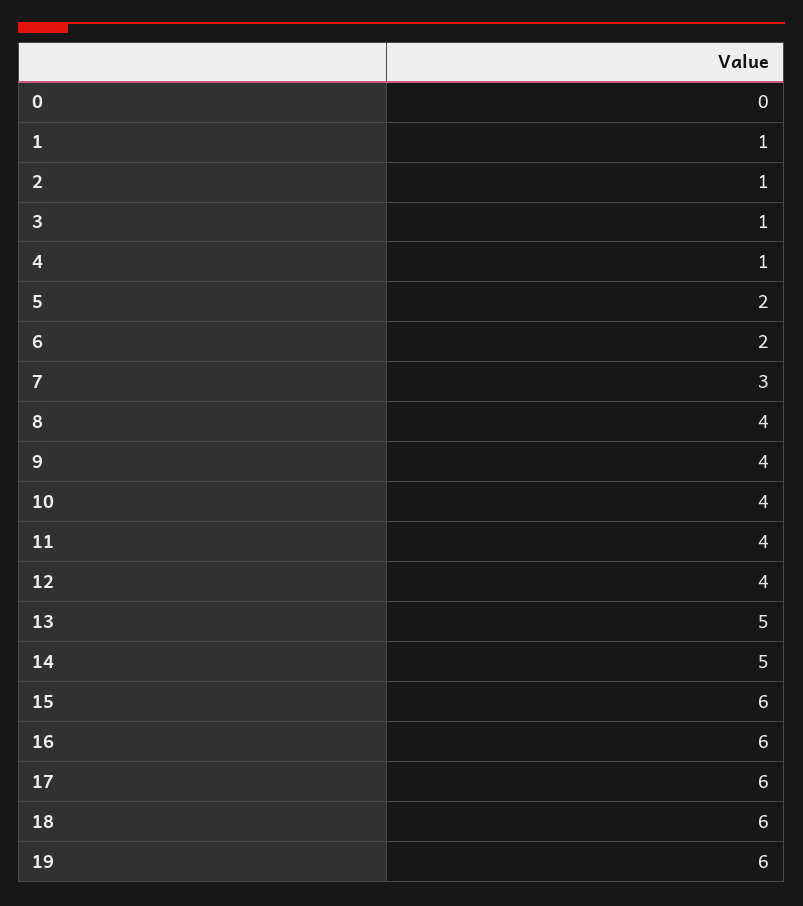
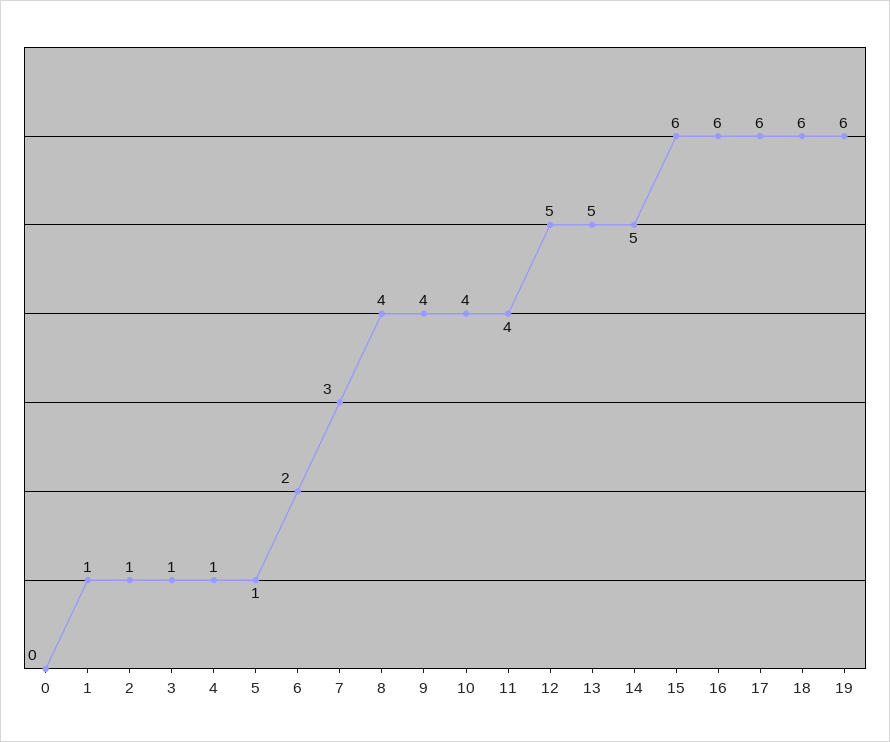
5: 2 -> 1
12: 4 -> 5

